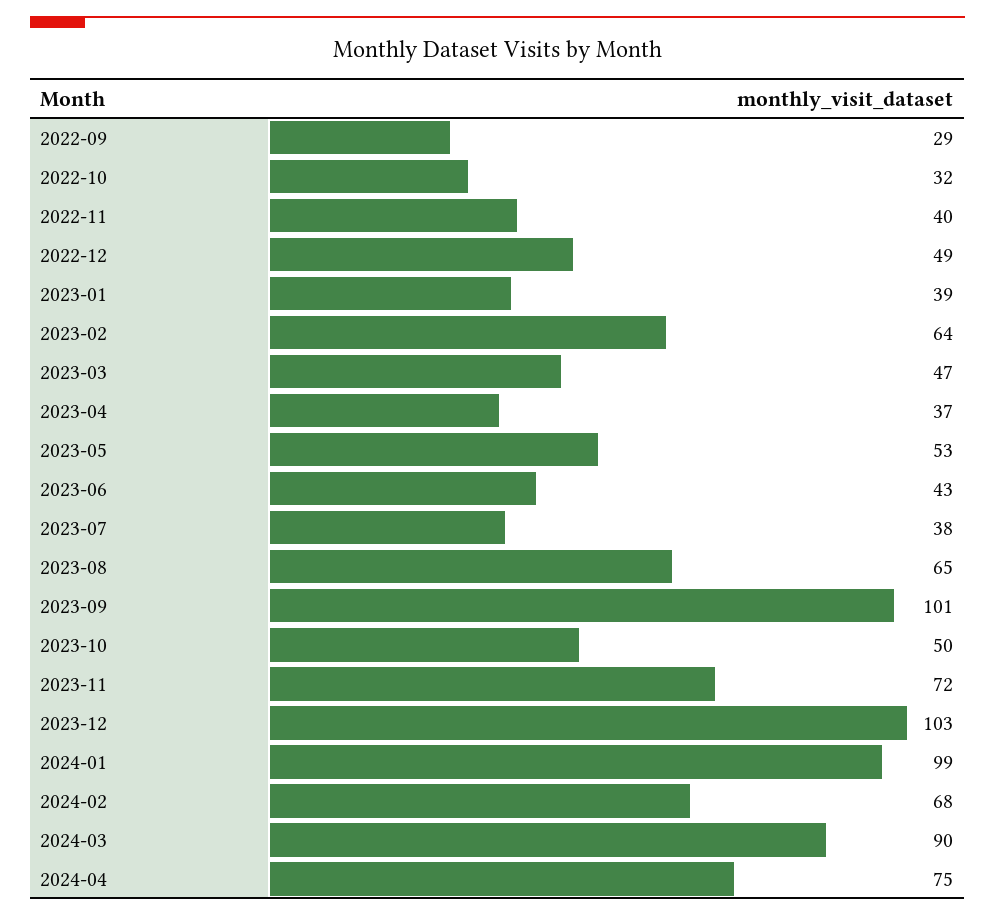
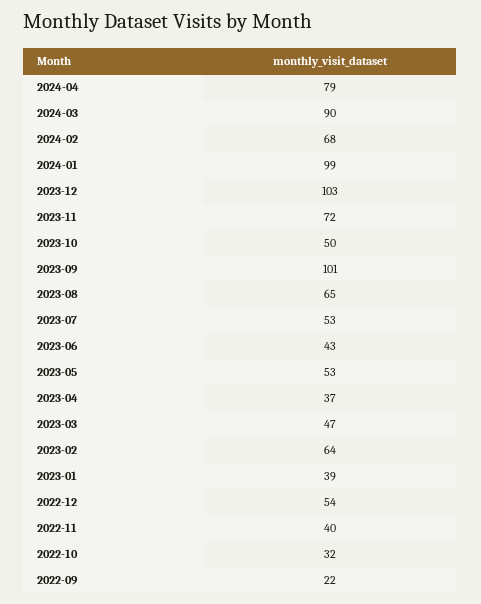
2022-09: 29 -> 22
2022-12: 49 -> 54
2023-07: 38 -> 53
2024-04: 75 -> 79

